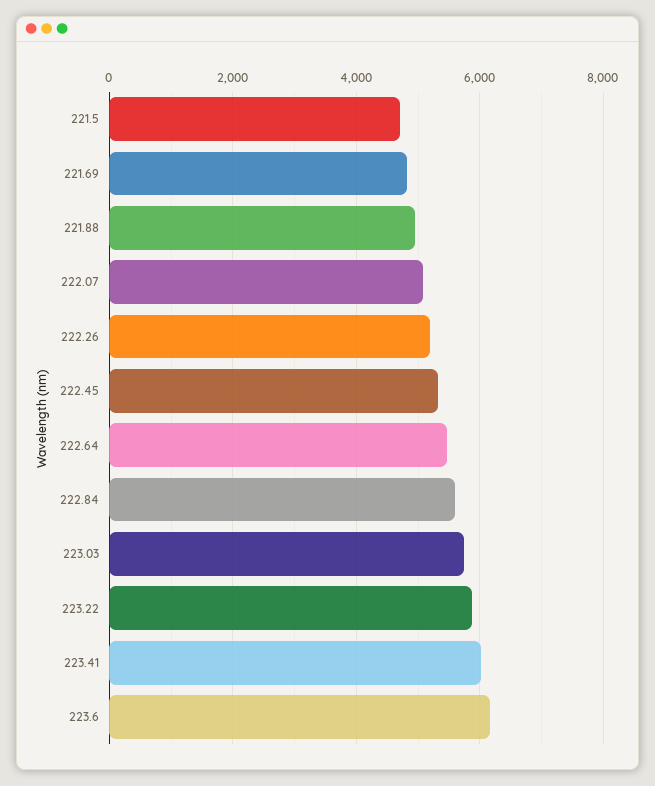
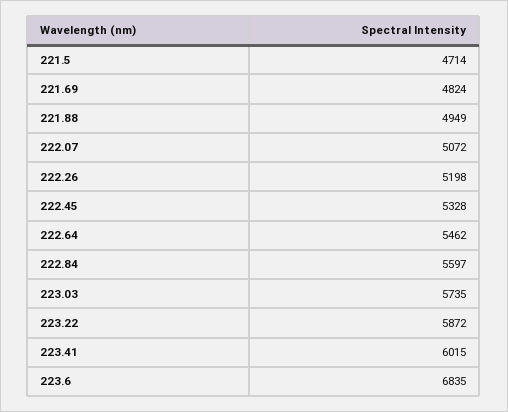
223.6: 6200 -> 6835

